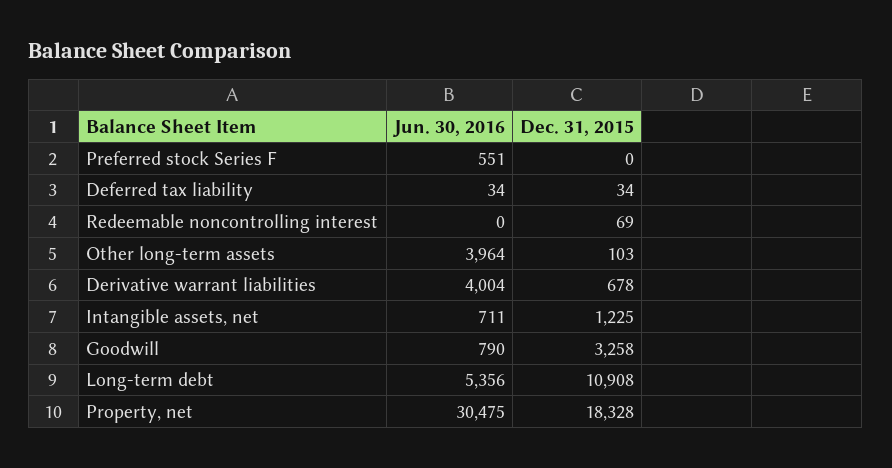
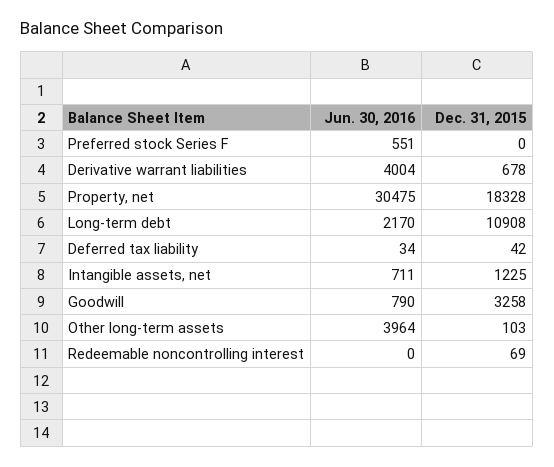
Dec. 31, 2015, Deferred tax liability: 34 -> 42
Jun. 30, 2016, Long-term debt: 5356 -> 2170

